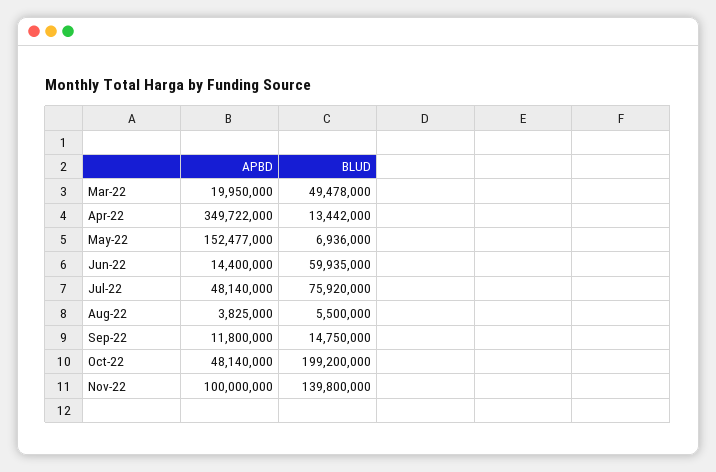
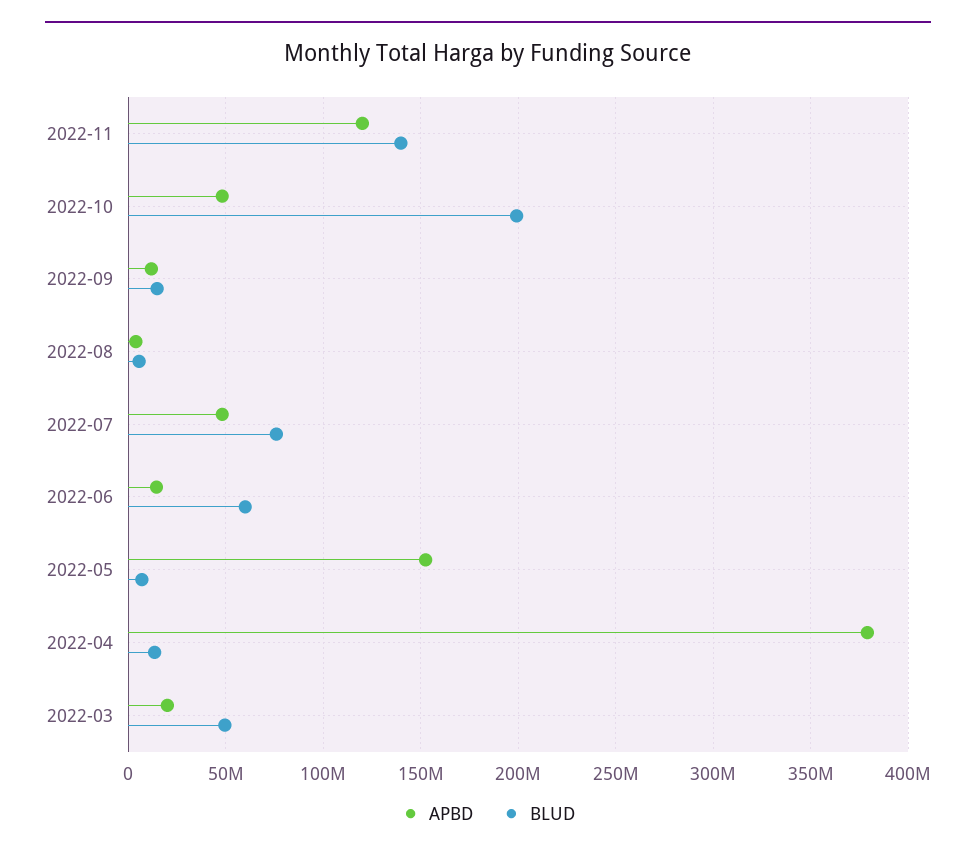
APBD, Apr-22: 349722000 -> 380000000
APBD, Nov-22: 100000000 -> 120000000

